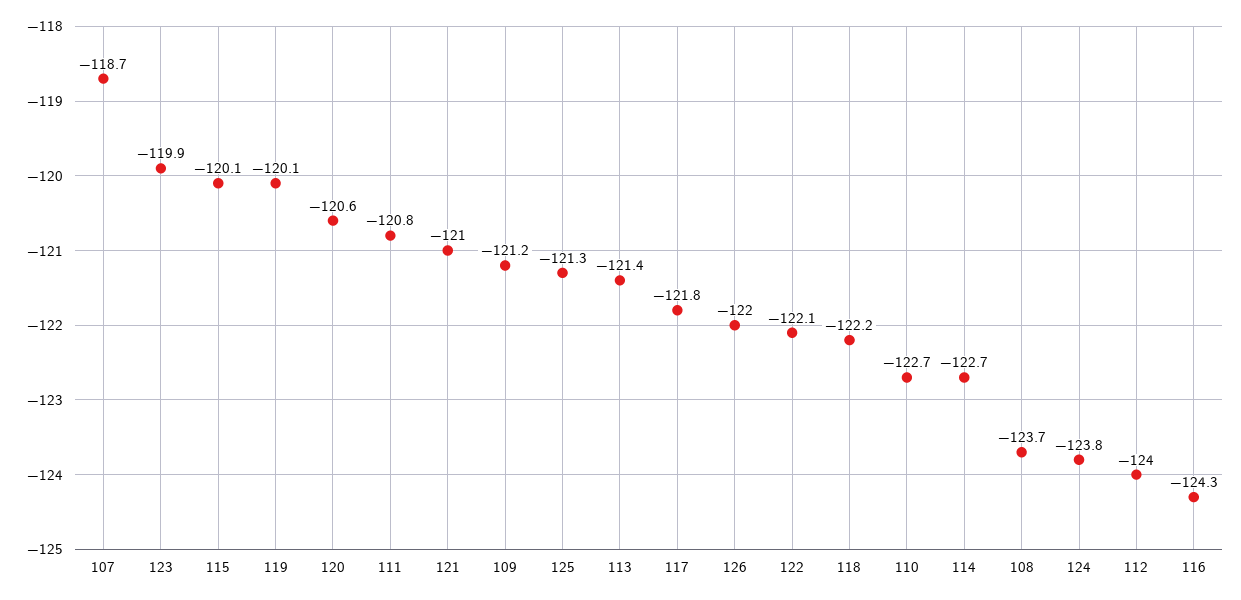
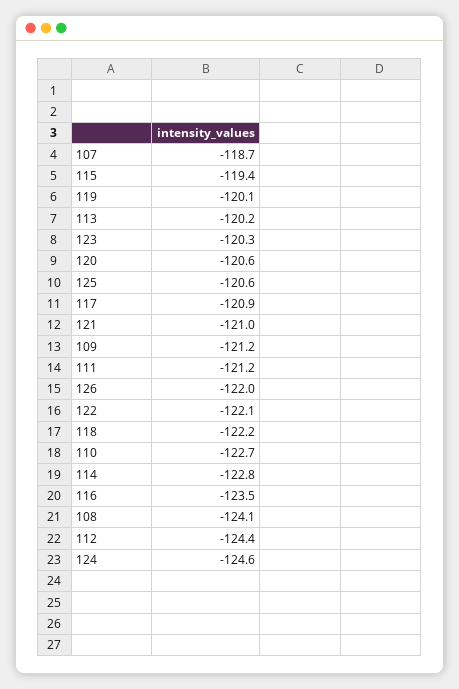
123: -119.9 -> -120.3
115: -120.1 -> -119.4
111: -120.8 -> -121.2
125: -121.3 -> -120.6
113: -121.4 -> -120.2
117: -121.8 -> -120.9
114: -122.7 -> -122.8
108: -123.7 -> -124.1
124: -123.8 -> -124.6
112: -124 -> -124.4
116: -124.3 -> -123.5

